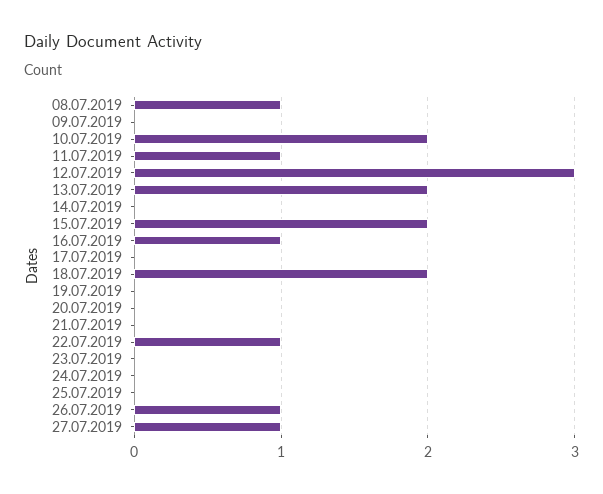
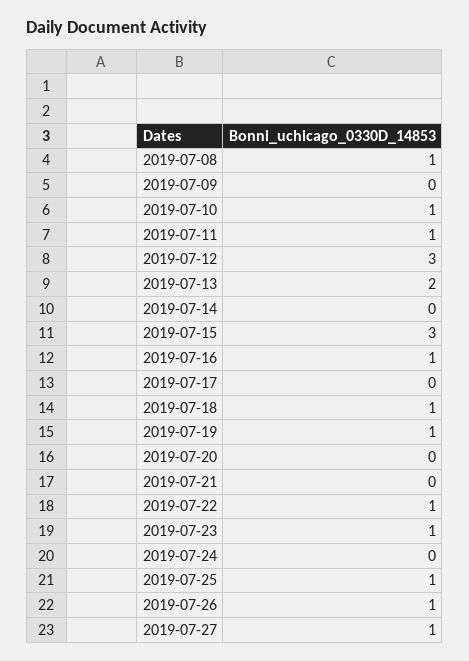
10.07.2019: 2 -> 1
15.07.2019: 2 -> 3
18.07.2019: 2 -> 1
19.07.2019: 0 -> 1
23.07.2019: 0 -> 1
25.07.2019: 0 -> 1

